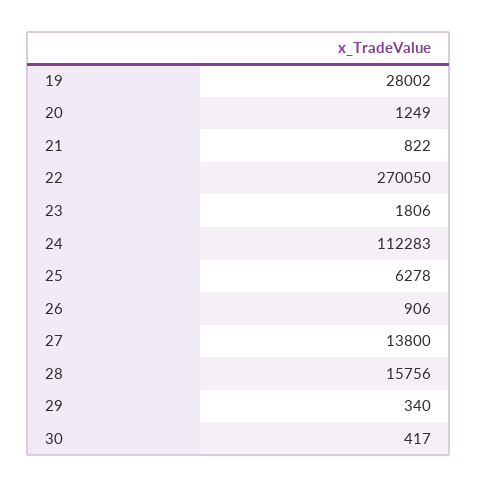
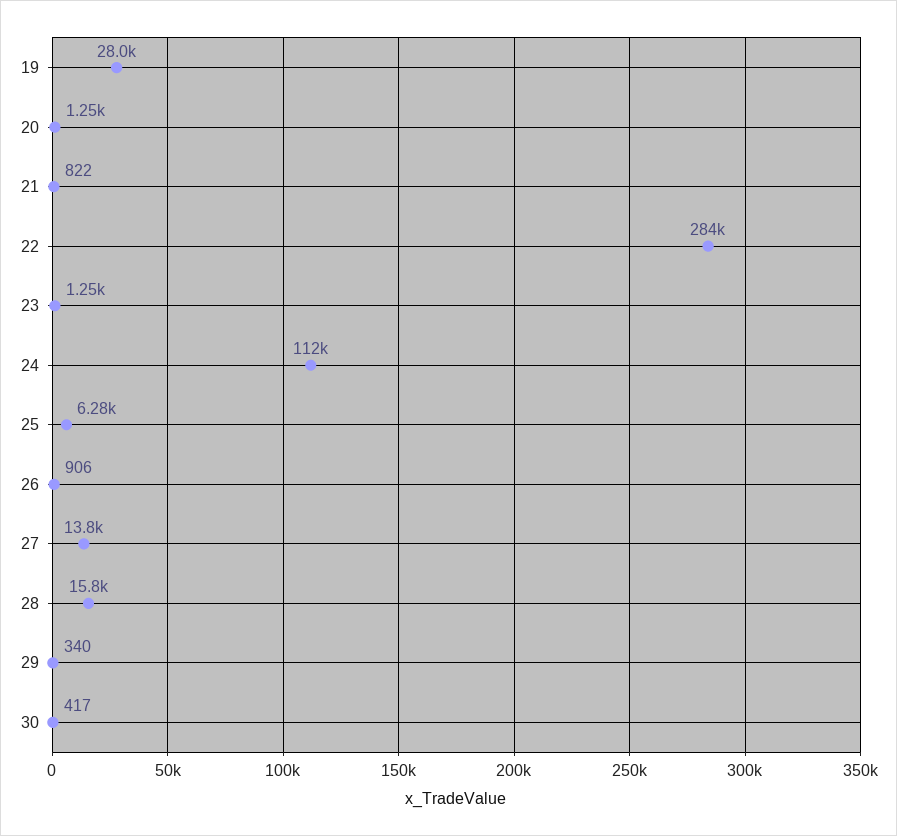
22: 270050 -> 284000
23: 1806 -> 1250

